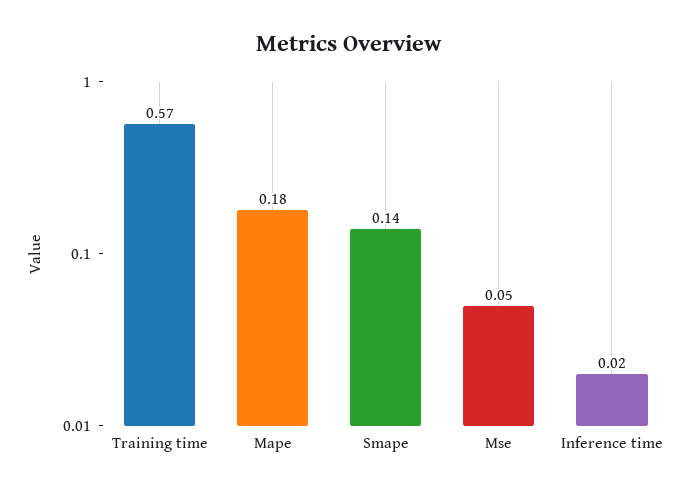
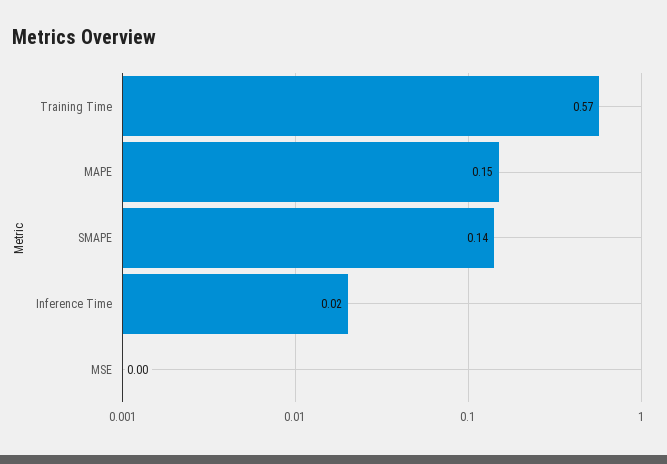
Mape: 0.18 -> 0.15
Mse: 0.05 -> 0

